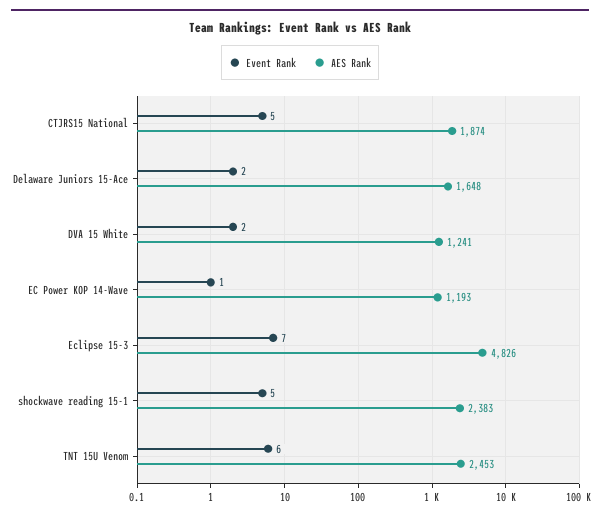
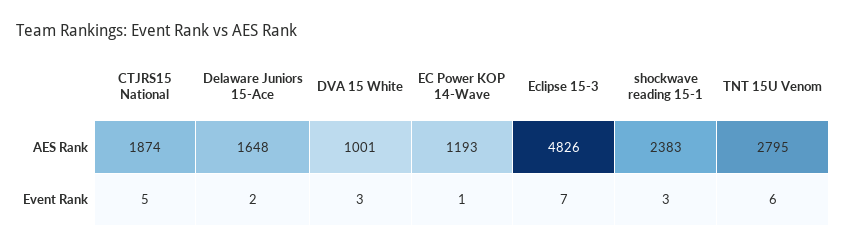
Event Rank, DVA 15 White: 2 -> 3
AES Rank, DVA 15 White: 1241 -> 1001
Event Rank, shockwave reading 15-1: 5 -> 3
AES Rank, TNT 15U Venom: 2453 -> 2795

